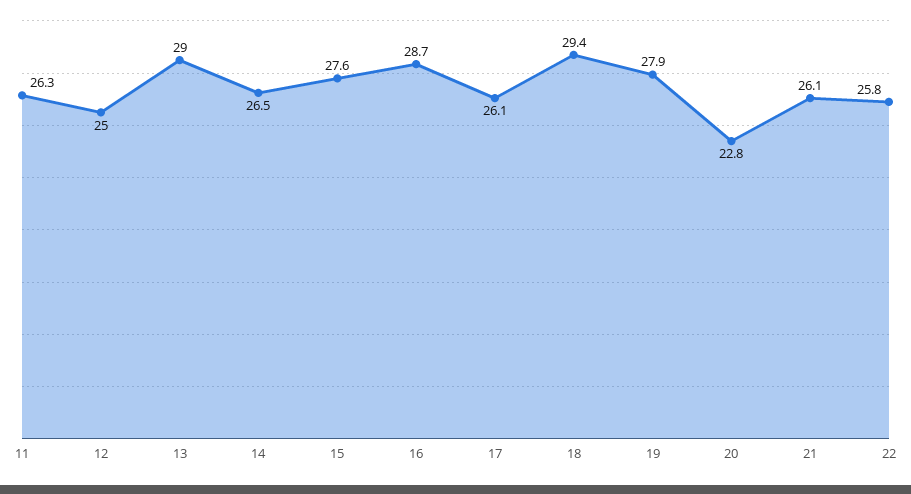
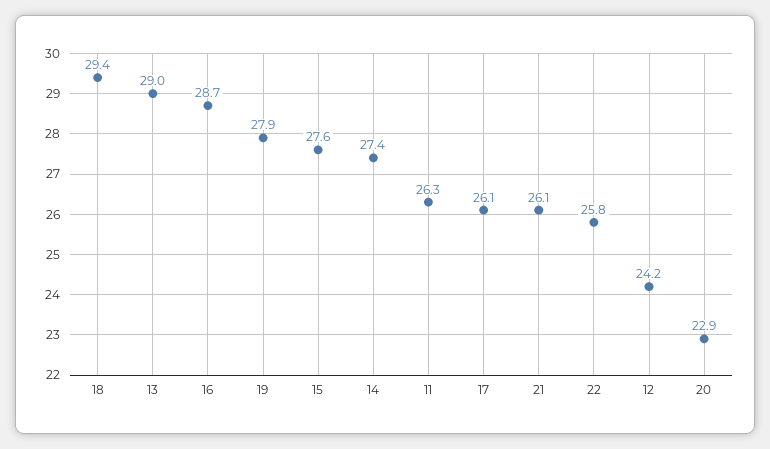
12: 25 -> 24.2
14: 26.5 -> 27.4
20: 22.8 -> 22.9

